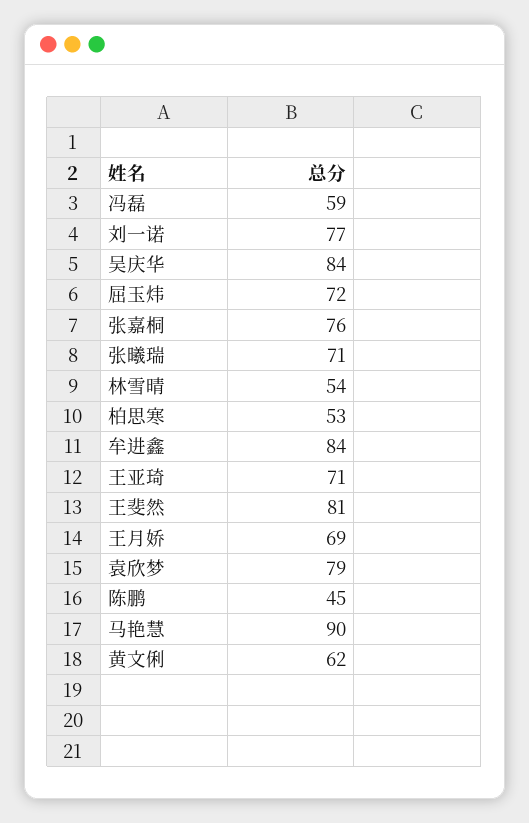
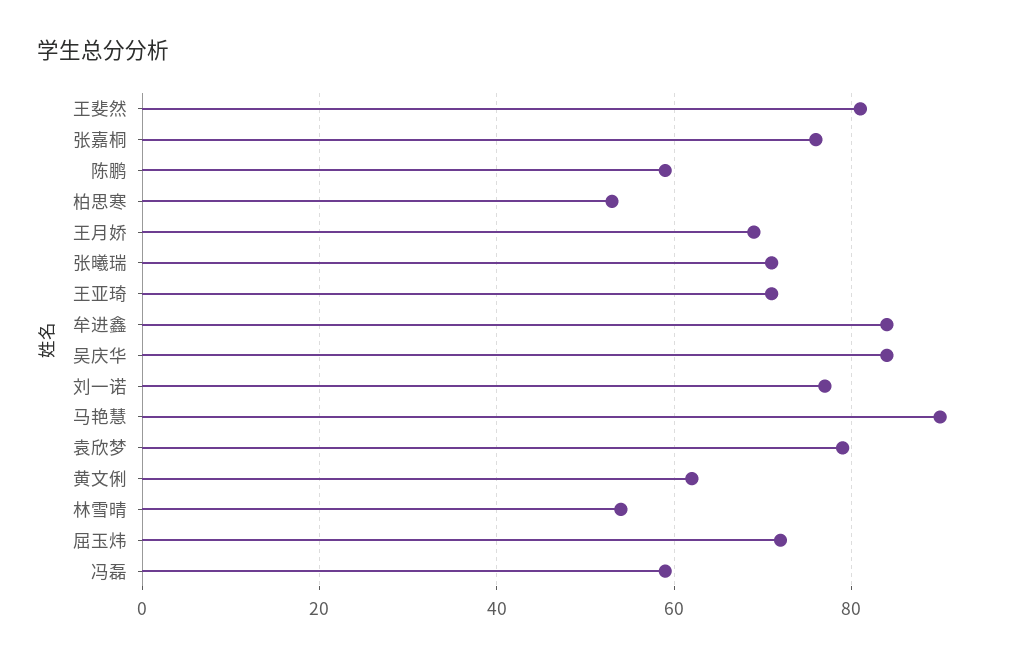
陈鹏: 45 -> 60

